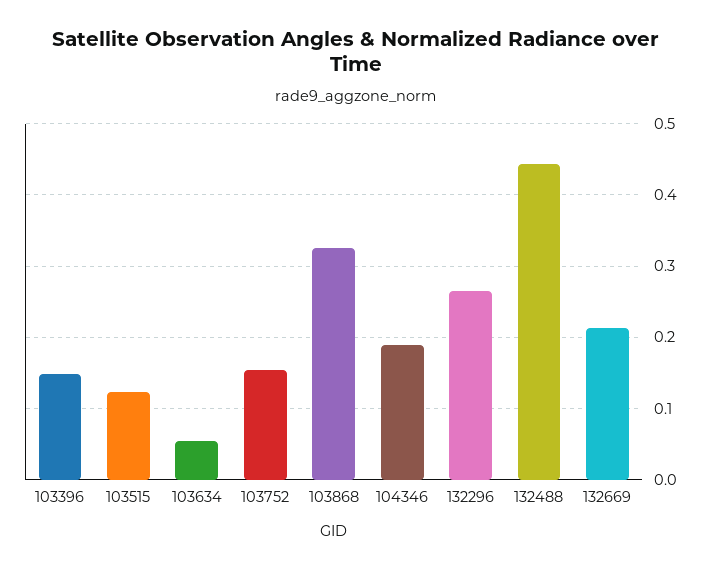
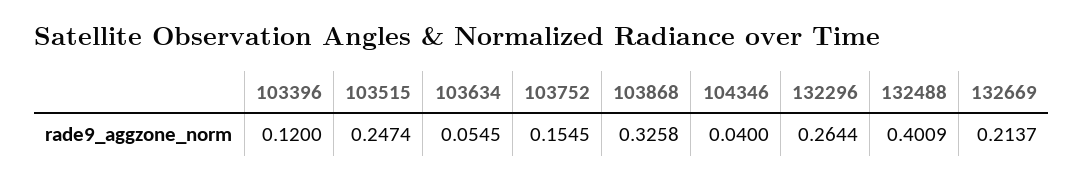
103396: 0.15 -> 0.12
103515: 0.12 -> 0.2474
104346: 0.19 -> 0.04
132488: 0.44 -> 0.4009

